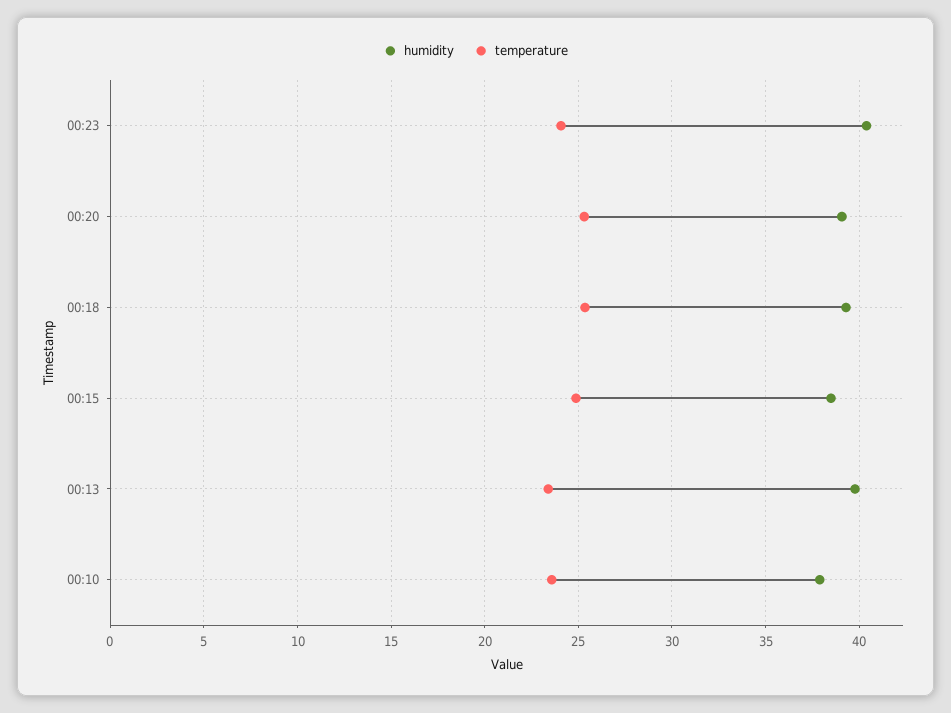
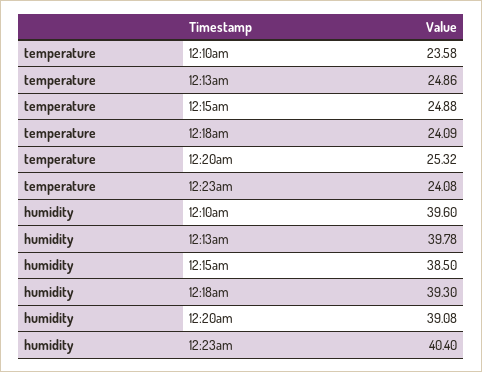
temperature, 00:18: 25.5 -> 24.09
temperature, 00:13: 23.5 -> 24.86
humidity, 00:10: 38 -> 39.6

